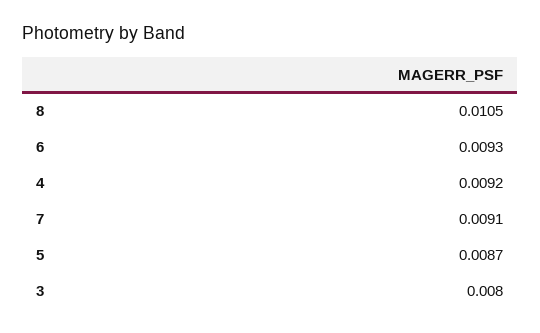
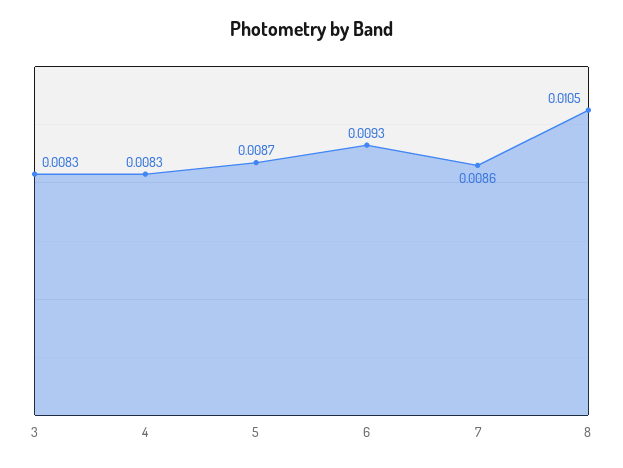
4: 0.0092 -> 0.0083
7: 0.0091 -> 0.0086
3: 0.008 -> 0.0083

